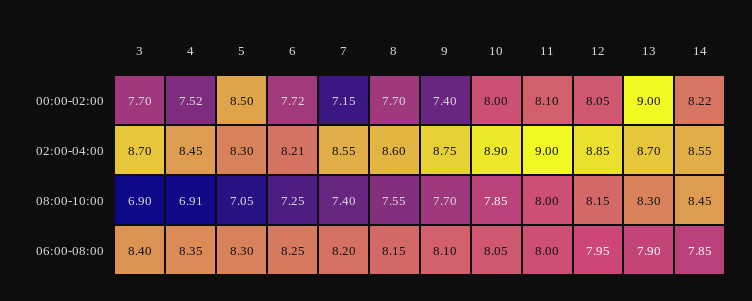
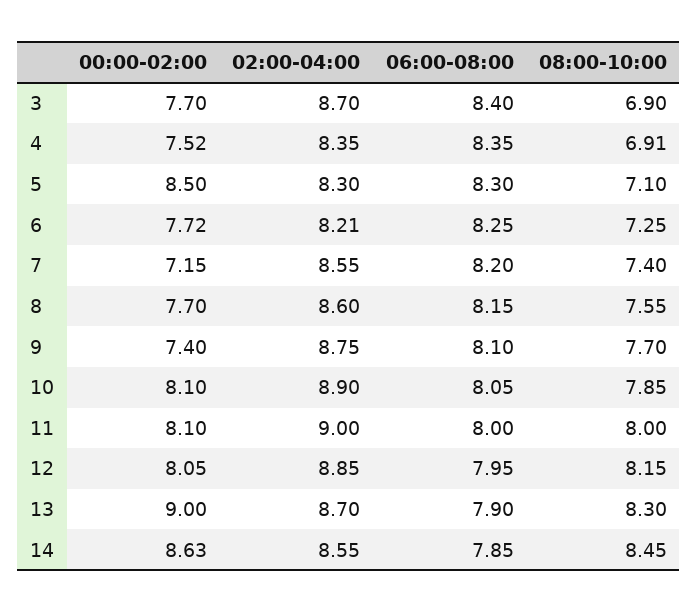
10, 00:00-02:00: 8 -> 8.1
14, 00:00-02:00: 8.22 -> 8.63
4, 02:00-04:00: 8.45 -> 8.35
5, 08:00-10:00: 7.05 -> 7.1

